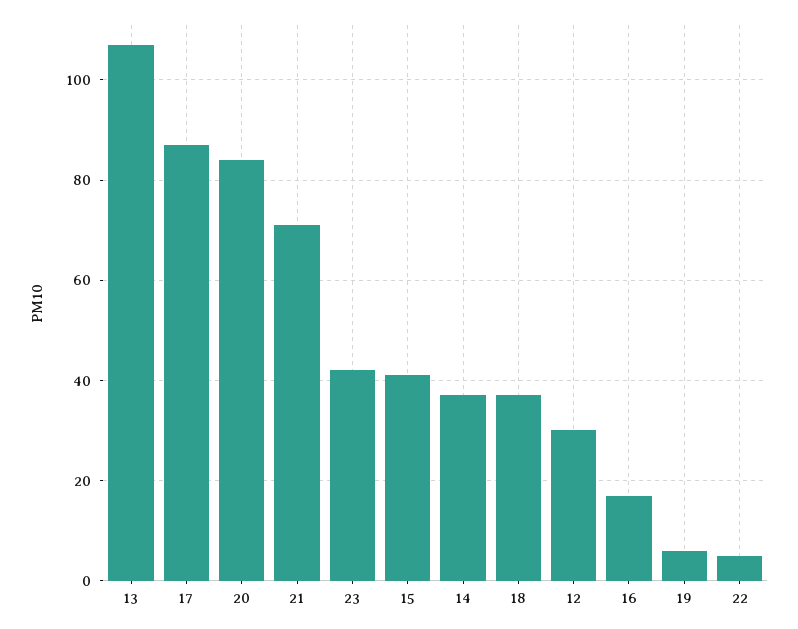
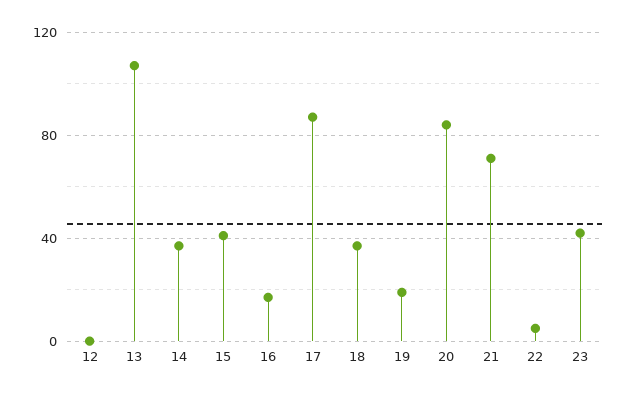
12: 30 -> 0
19: 5 -> 20

